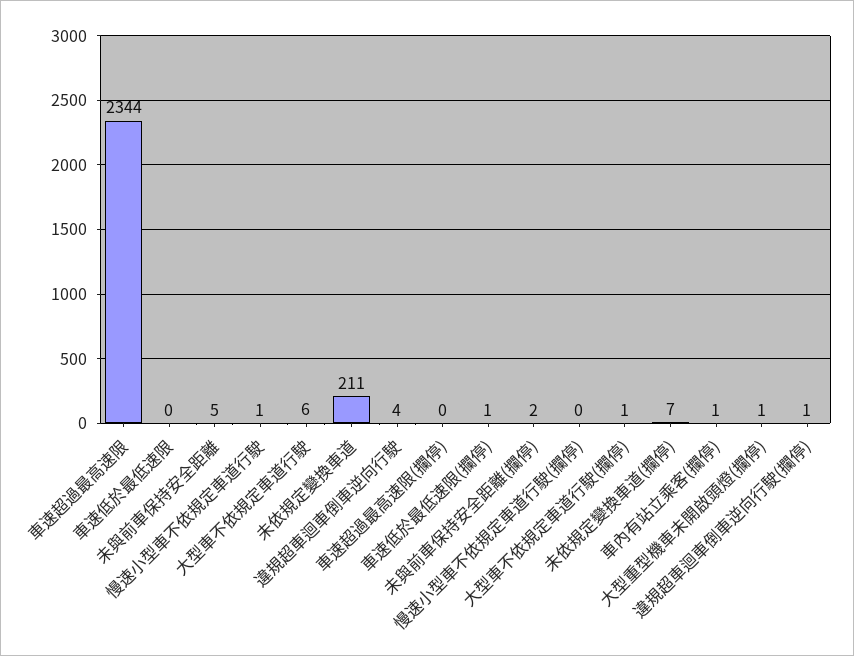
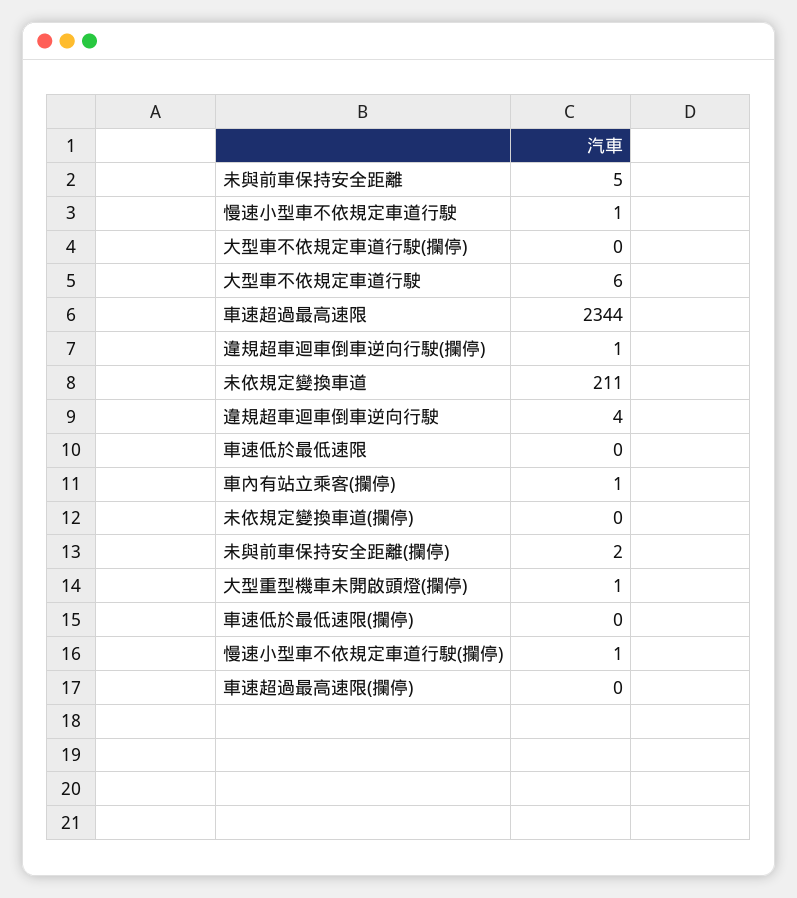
車速低於最低速限(攔停): 1 -> 0
慢速小型車不依規定車道行駛(攔停): 0 -> 1
大型車不依規定車道行駛(攔停): 1 -> 0
未依規定變換車道(攔停): 7 -> 0

